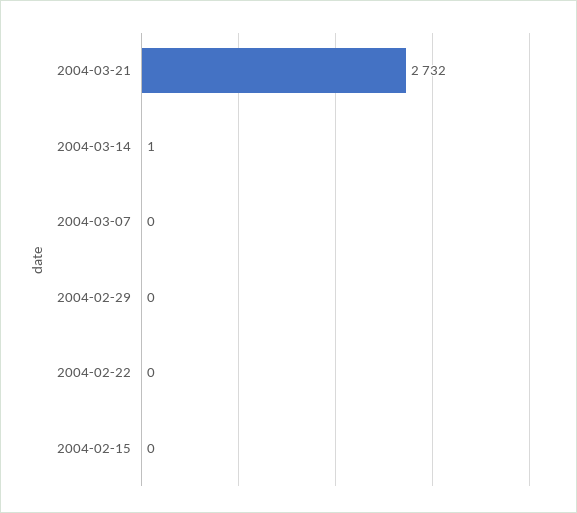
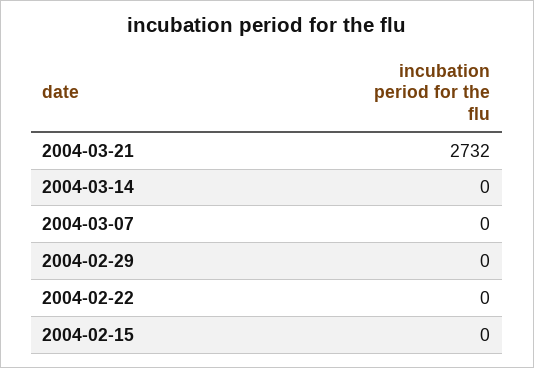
2004-03-14: 1 -> 0

